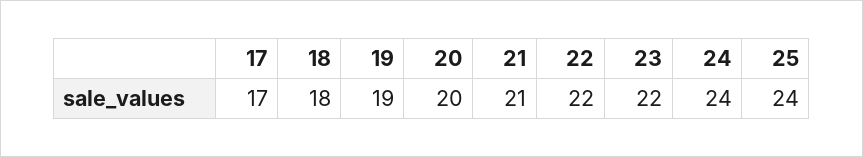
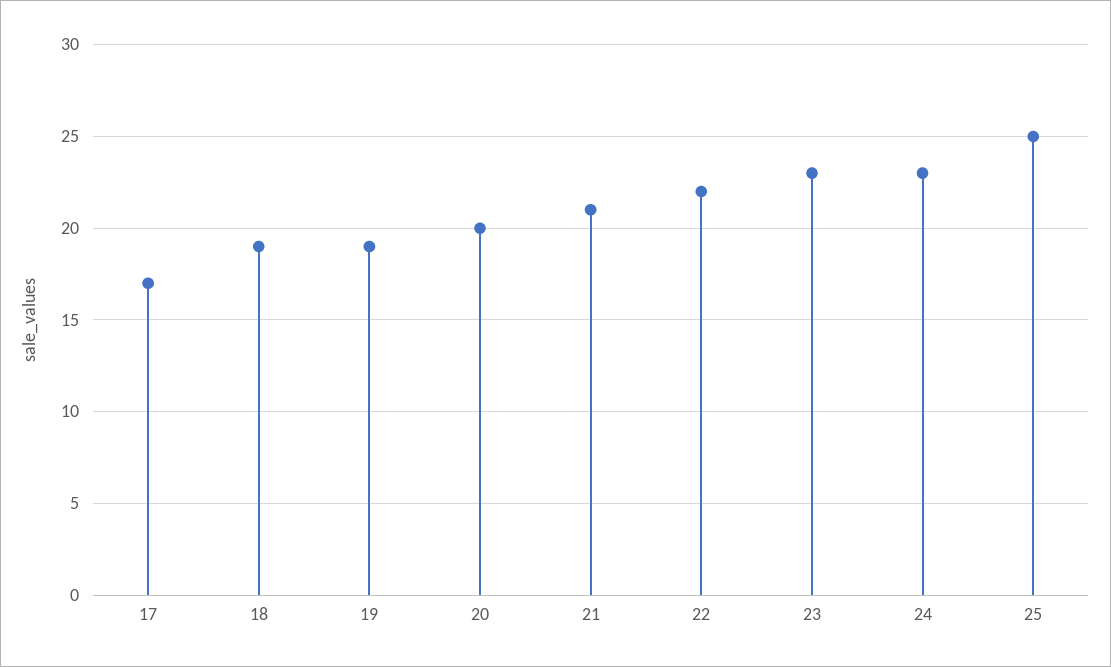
18: 18 -> 19
23: 22 -> 23
24: 24 -> 23
25: 24 -> 25

